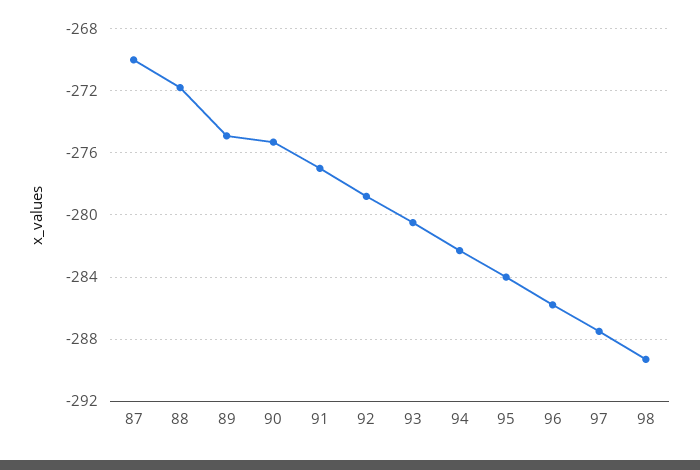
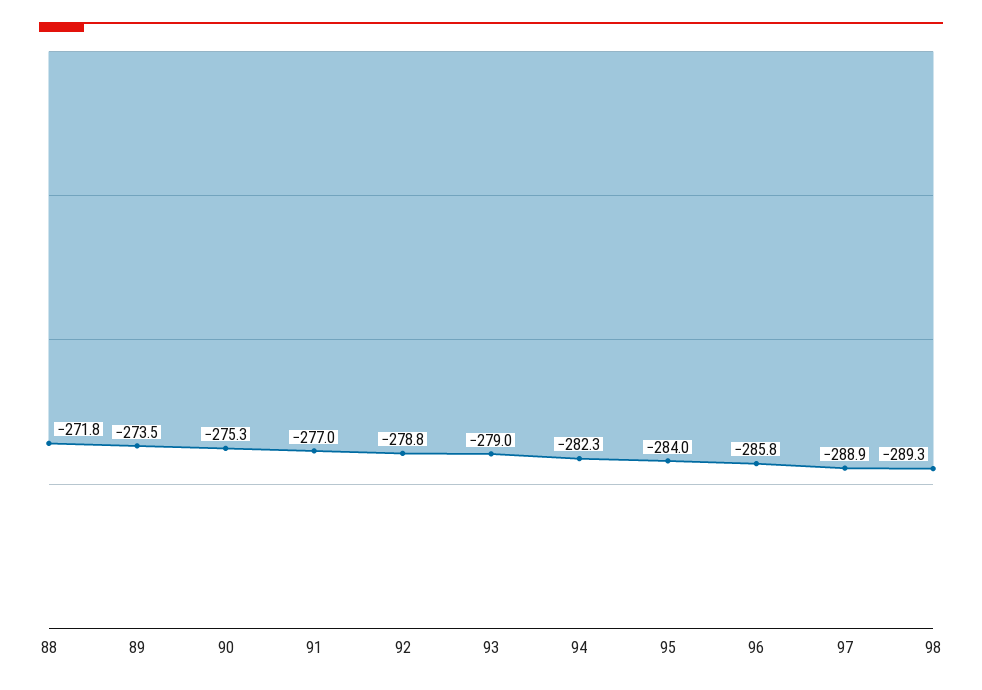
87: -270 -> none
89: -275 -> -273.5
93: -280.5 -> -279
97: -287.5 -> -288.9

